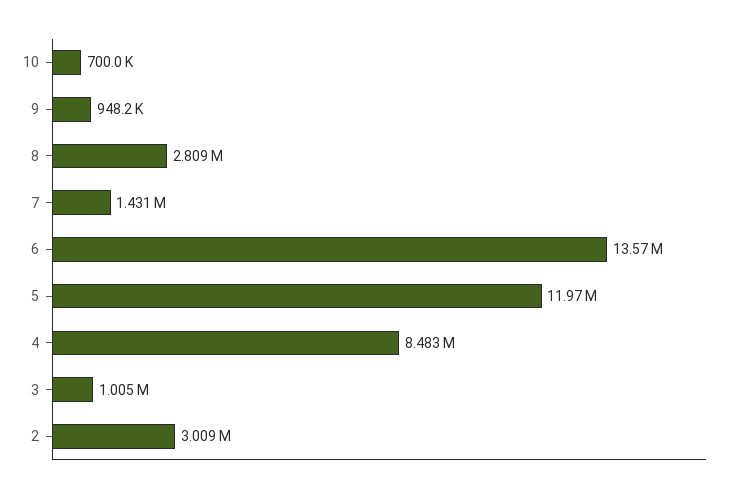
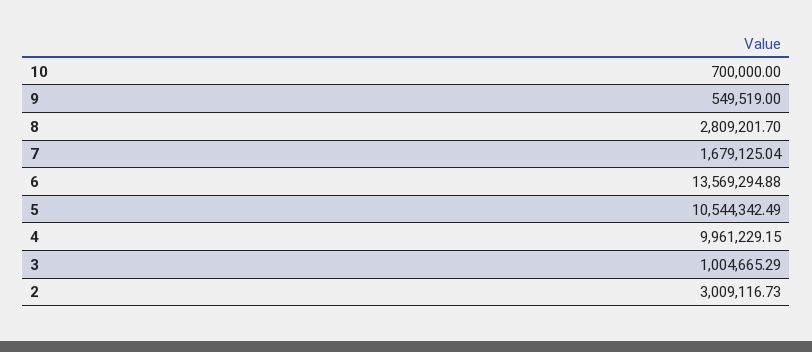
9: 948200 -> 549519
7: 1431000 -> 1679125.04
5: 11970000 -> 10544342.49
4: 8483000 -> 9961229.15

